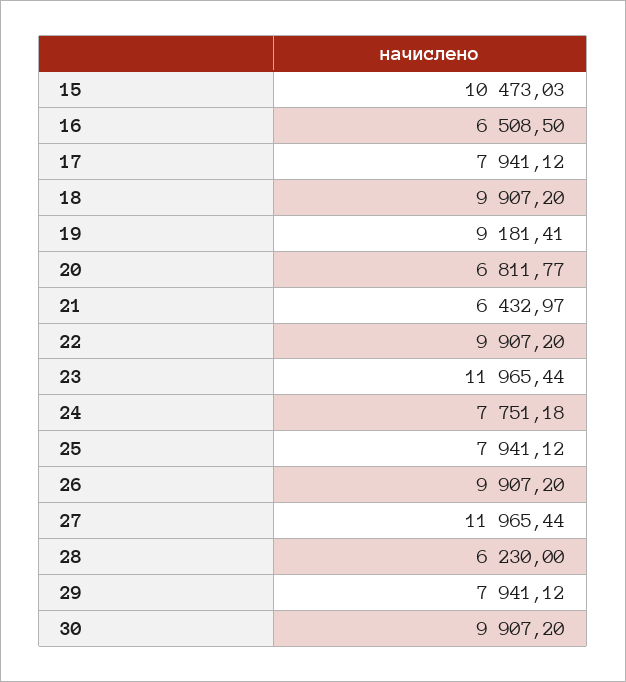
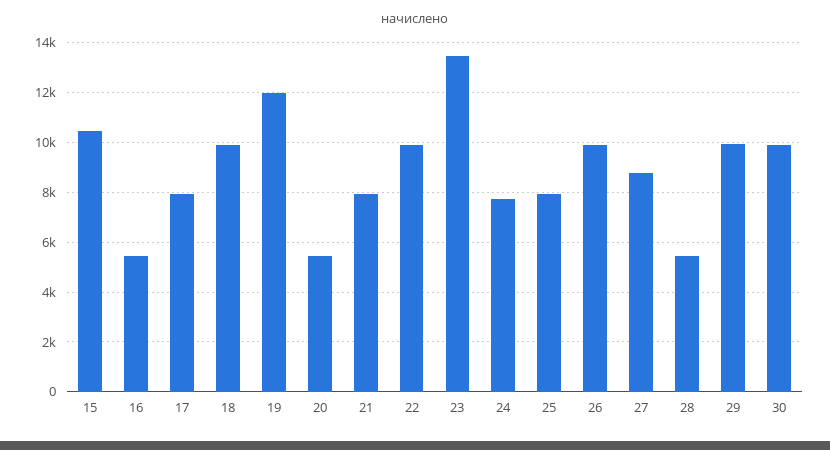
16: 6508.5 -> 5500
19: 9181.41 -> 12000
20: 6811.77 -> 5500
21: 6432.97 -> 8000
23: 11965.44 -> 13500
27: 11965.44 -> 8750
28: 6230 -> 5500
29: 7941.12 -> 10000

